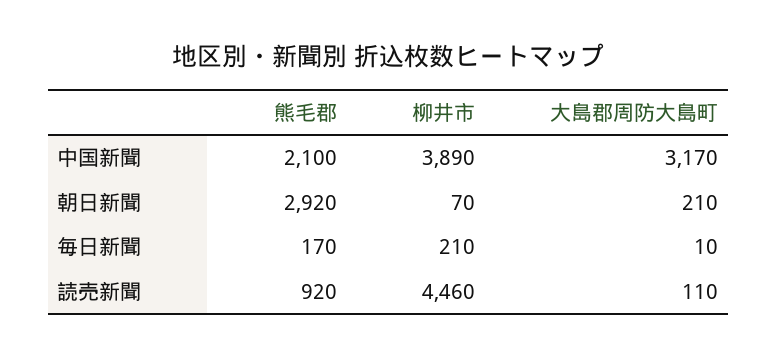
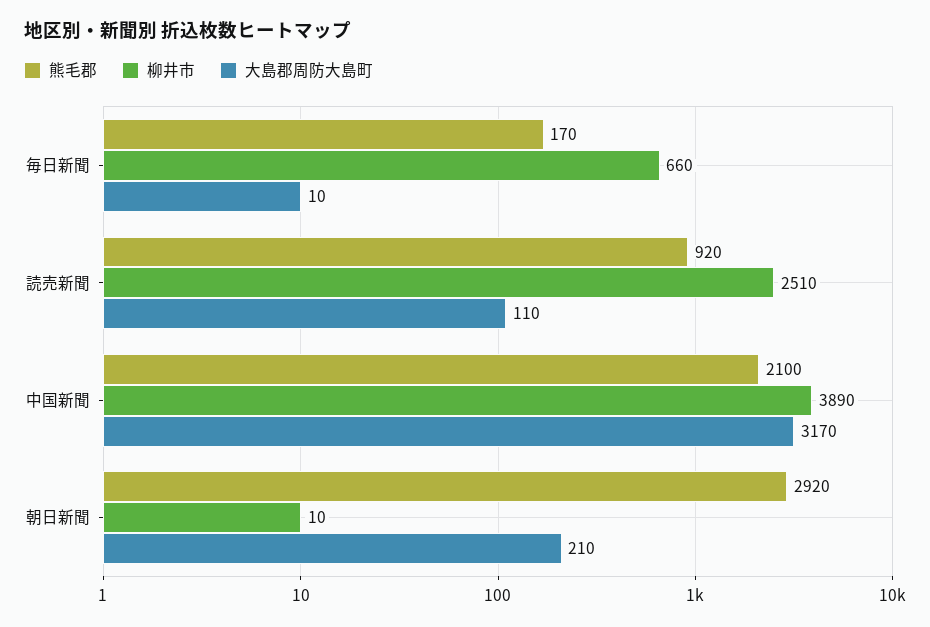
柳井市, 朝日新聞: 70 -> 10
柳井市, 毎日新聞: 210 -> 660
柳井市, 読売新聞: 4460 -> 2510

